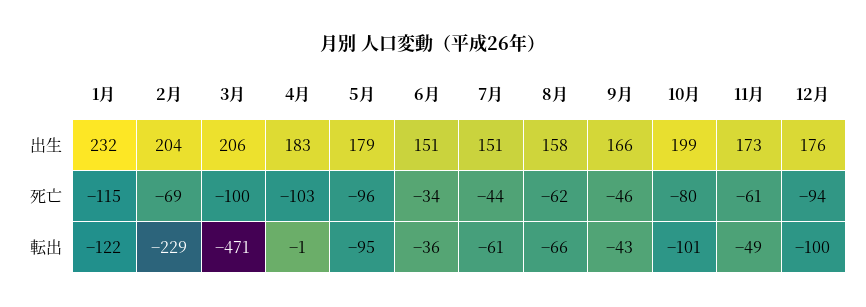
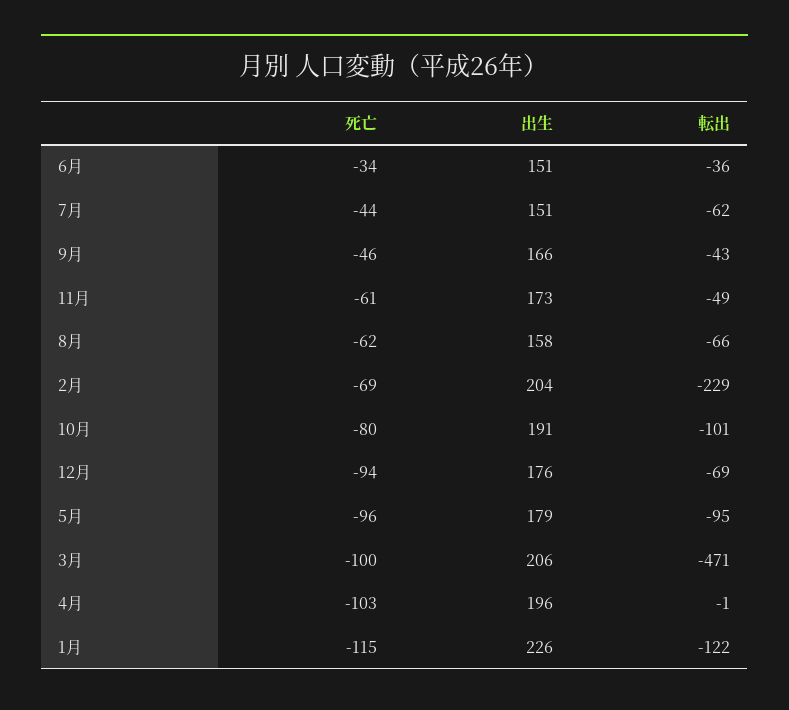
1月, 出生: 232 -> 226
4月, 出生: 183 -> 196
10月, 出生: 199 -> 191
7月, 転出: -61 -> -62
12月, 転出: -100 -> -69

